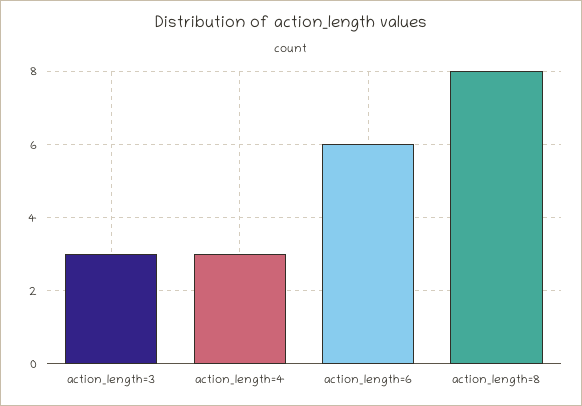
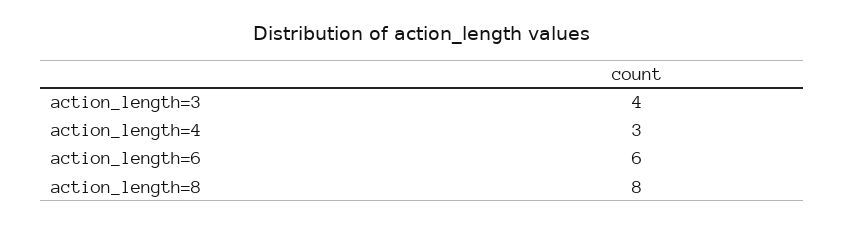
action_length=3: 3 -> 4

